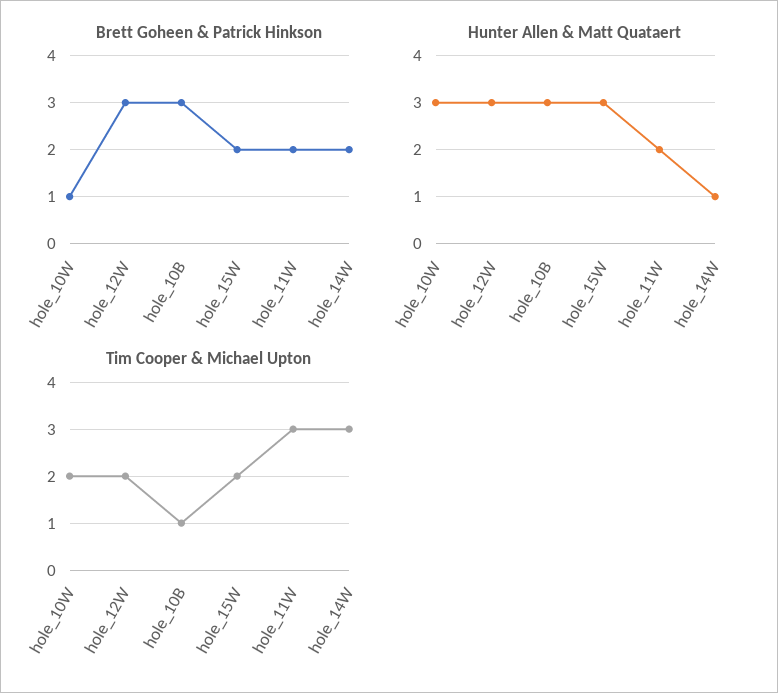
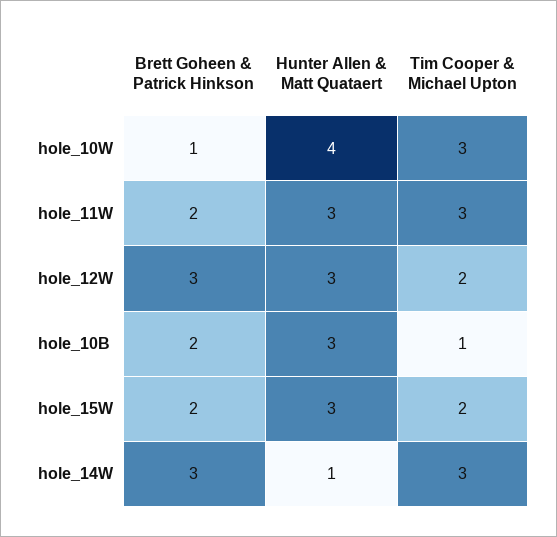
Brett Goheen & Patrick Hinkson, hole_10B: 3 -> 2
Brett Goheen & Patrick Hinkson, hole_14W: 2 -> 3
Hunter Allen & Matt Quataert, hole_10W: 3 -> 4
Hunter Allen & Matt Quataert, hole_11W: 2 -> 3
Tim Cooper & Michael Upton, hole_10W: 2 -> 3

